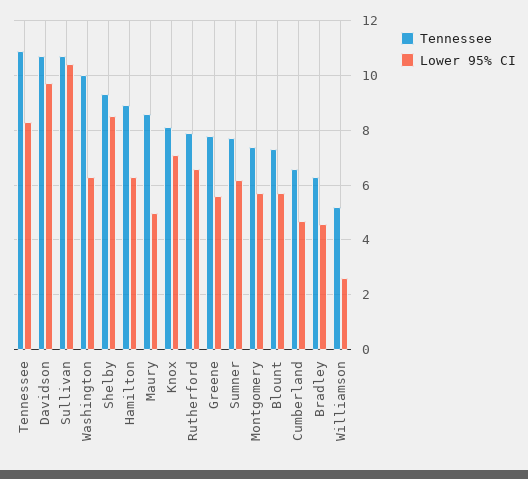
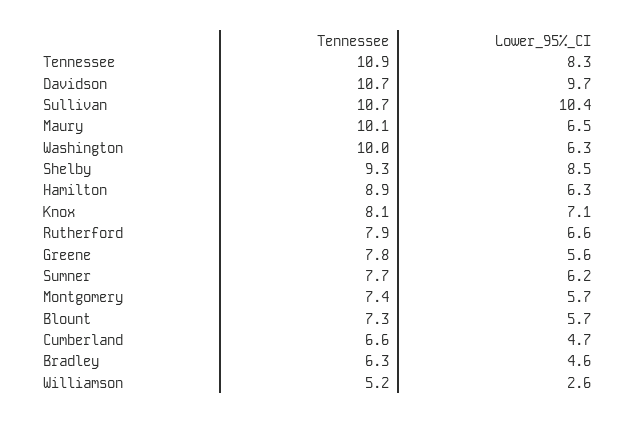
Tennessee, Maury: 8.5 -> 10.1
Lower 95% CI, Maury: 5 -> 6.5

